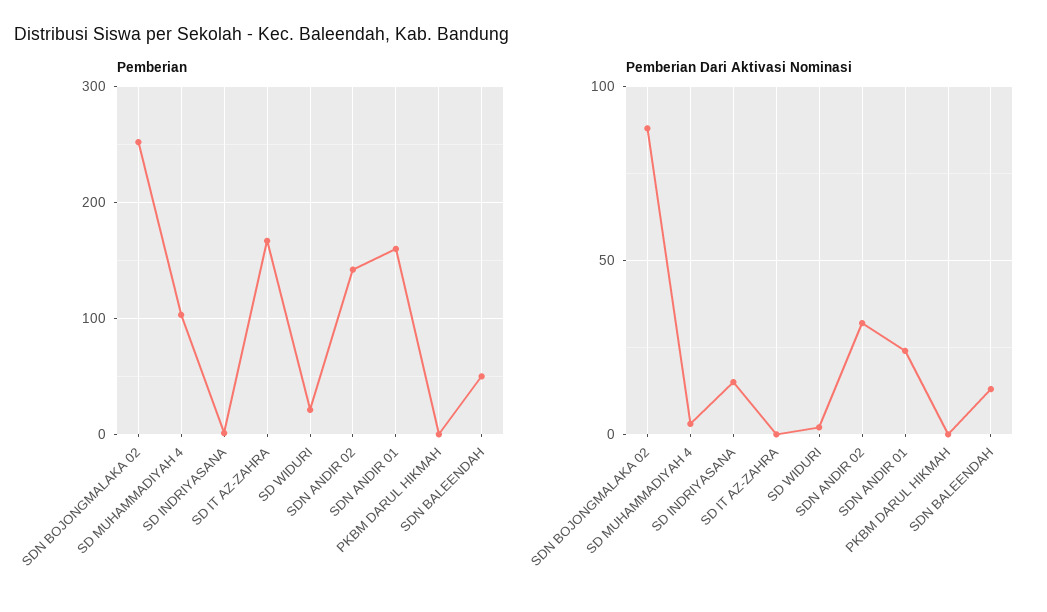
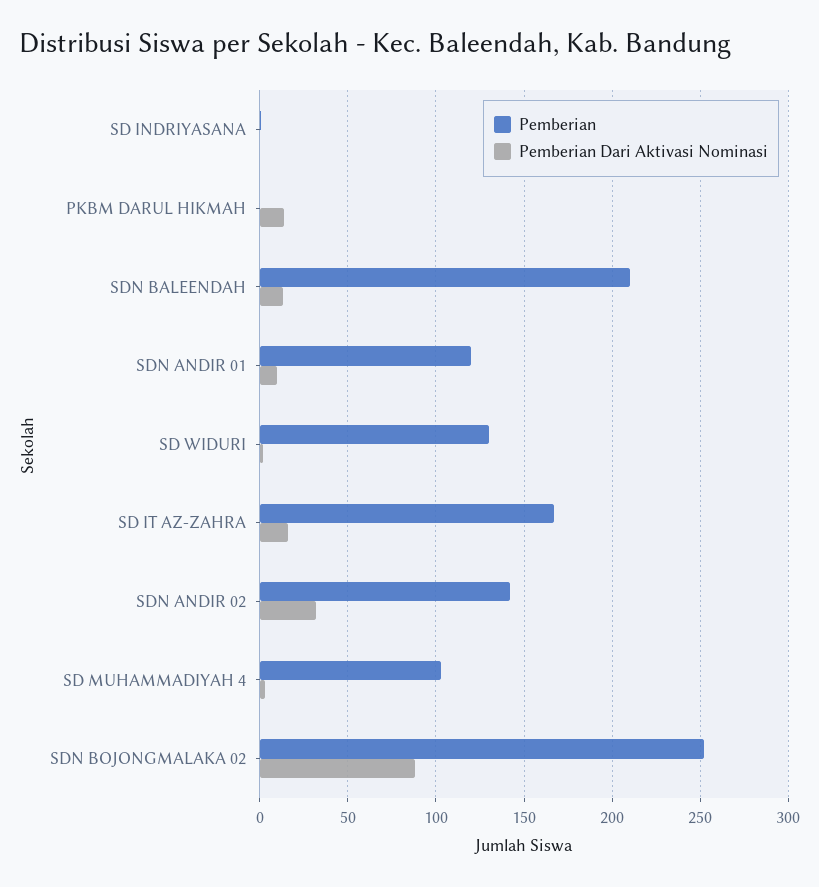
Pemberian, SD WIDURI: 20 -> 130
Pemberian, SDN ANDIR 01: 160 -> 120
Pemberian, SDN BALEENDAH: 50 -> 210
Pemberian Dari Aktivasi Nominasi, SD INDRIYASANA: 15 -> 0
Pemberian Dari Aktivasi Nominasi, SD IT AZ-ZAHRA: 0 -> 15
Pemberian Dari Aktivasi Nominasi, SDN ANDIR 01: 25 -> 10
Pemberian Dari Aktivasi Nominasi, PKBM DARUL HIKMAH: 0 -> 15

